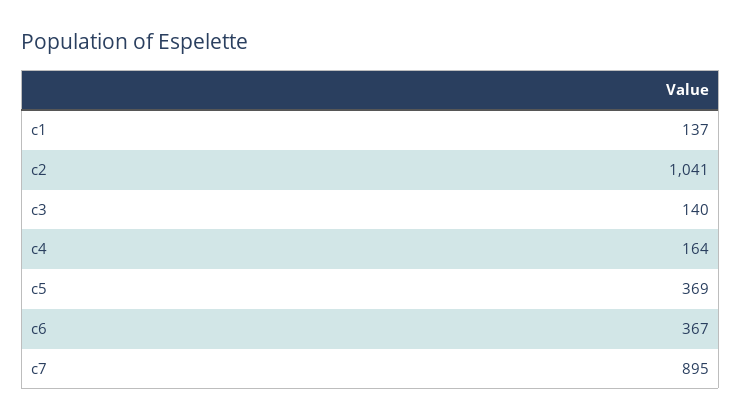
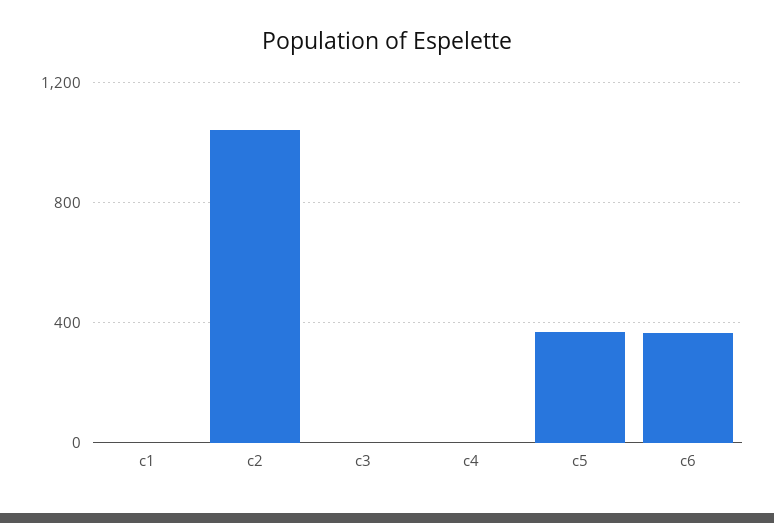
c1: 137 -> 0
c3: 140 -> 0
c4: 164 -> 0
c7: 895 -> none

